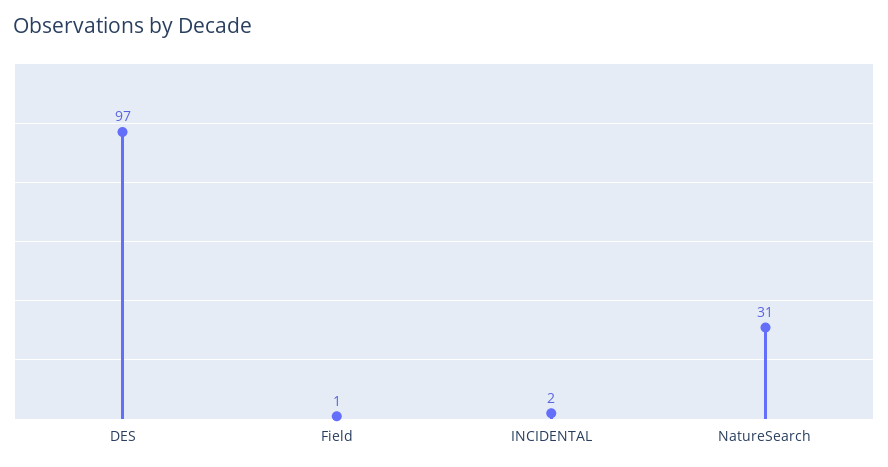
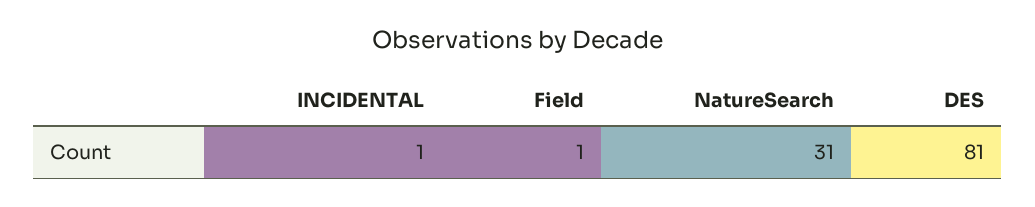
DES: 97 -> 81
INCIDENTAL: 2 -> 1

